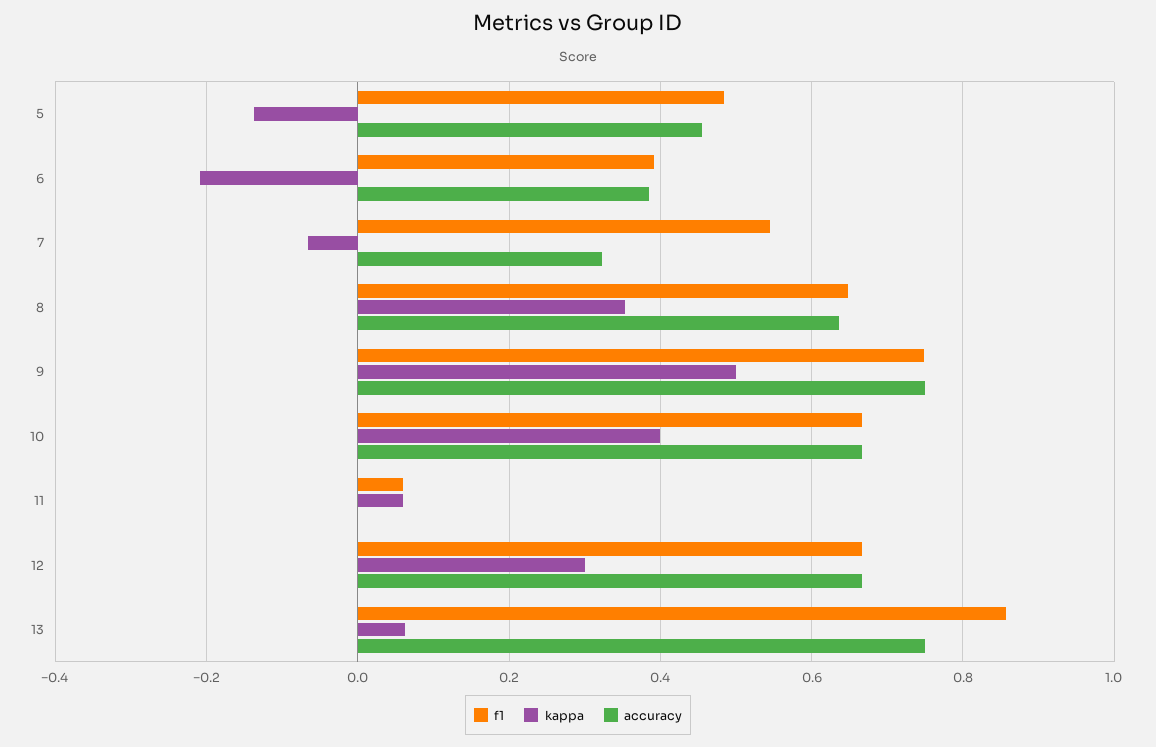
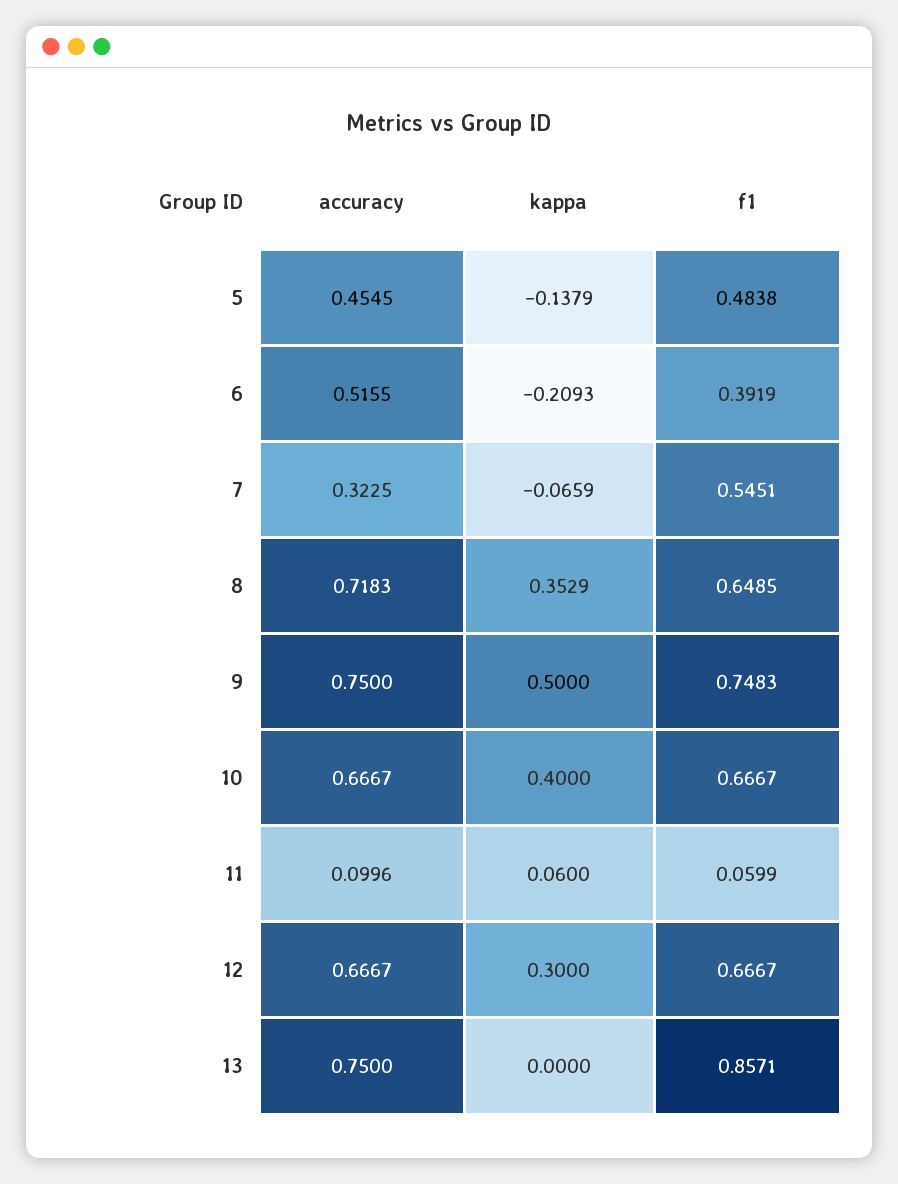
accuracy, 6: 0.38 -> 0.5155
accuracy, 8: 0.64 -> 0.7183
accuracy, 11: 0 -> 0.0996
kappa, 13: 0.06 -> 0

